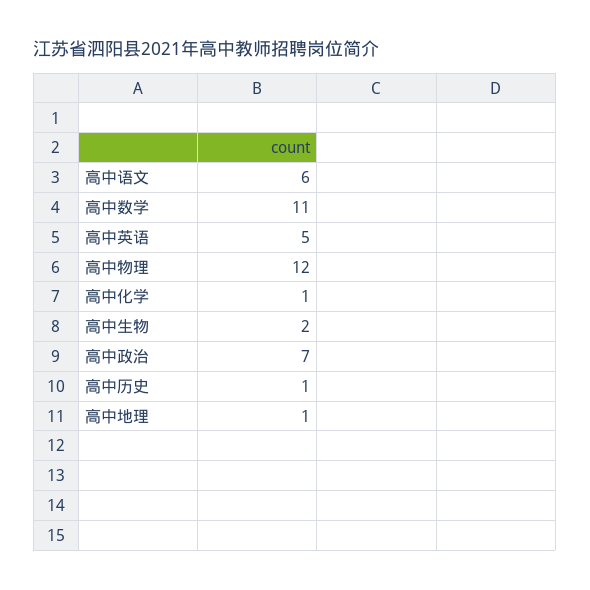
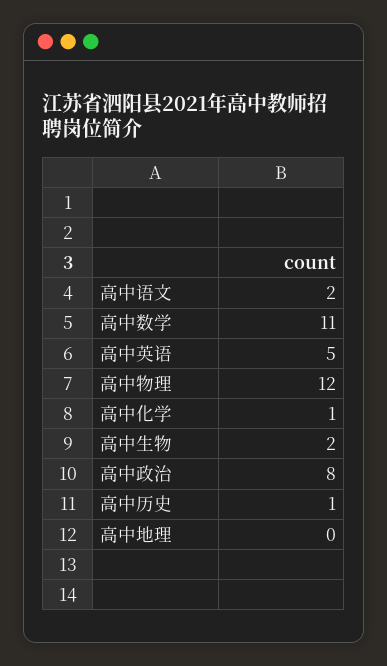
高中语文: 6 -> 2
高中政治: 7 -> 8
高中地理: 1 -> 0

